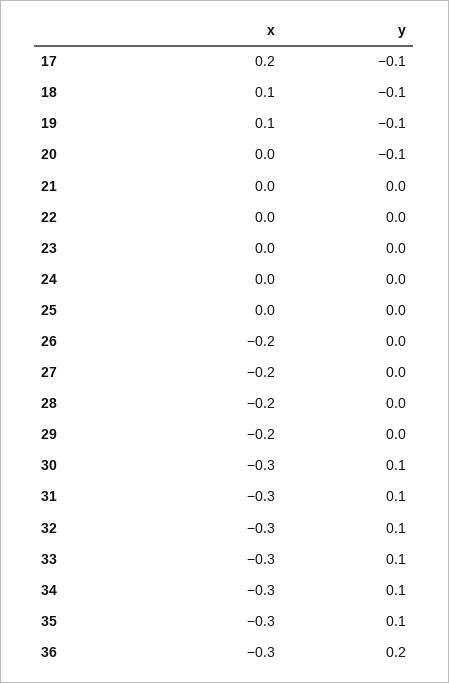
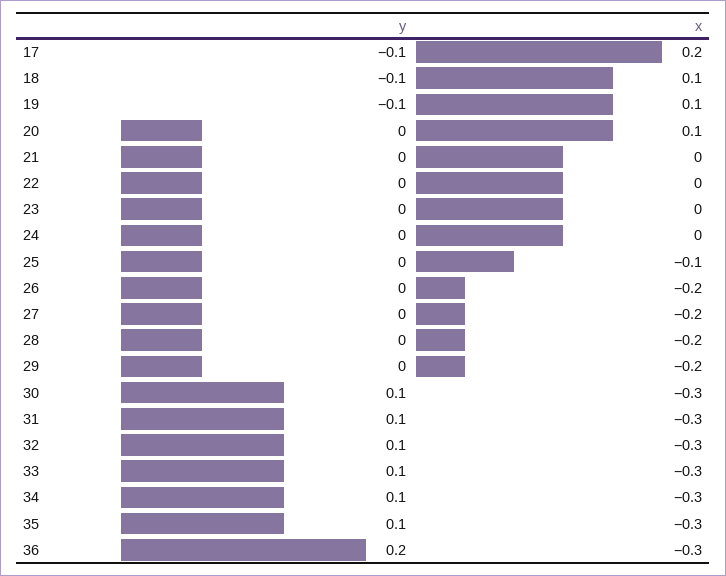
x, 20: 0 -> 0.1
y, 20: -0.1 -> 0
x, 25: 0 -> -0.1

